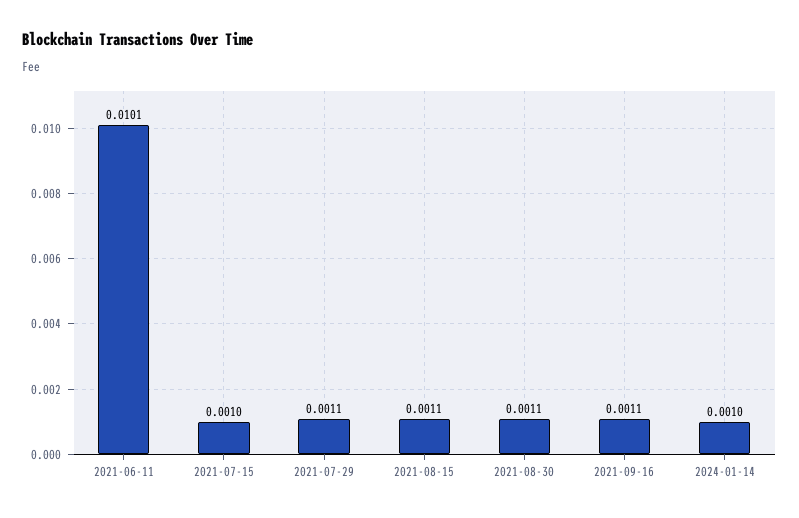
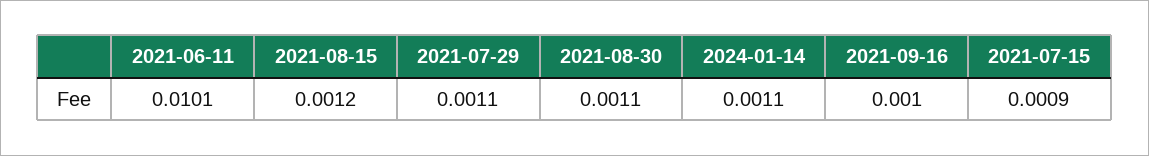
2021-07-15: 0.001 -> 0.0009
2021-08-15: 0.0011 -> 0.0012
2021-09-16: 0.0011 -> 0.001
2024-01-14: 0.001 -> 0.0011

